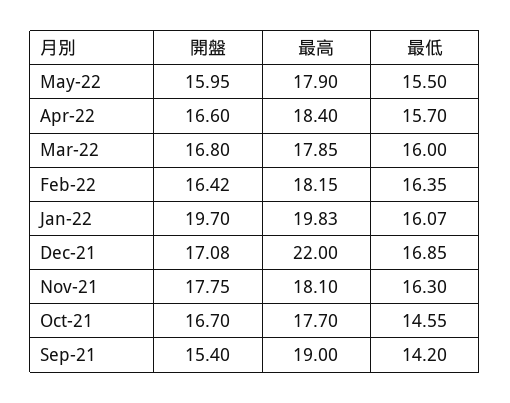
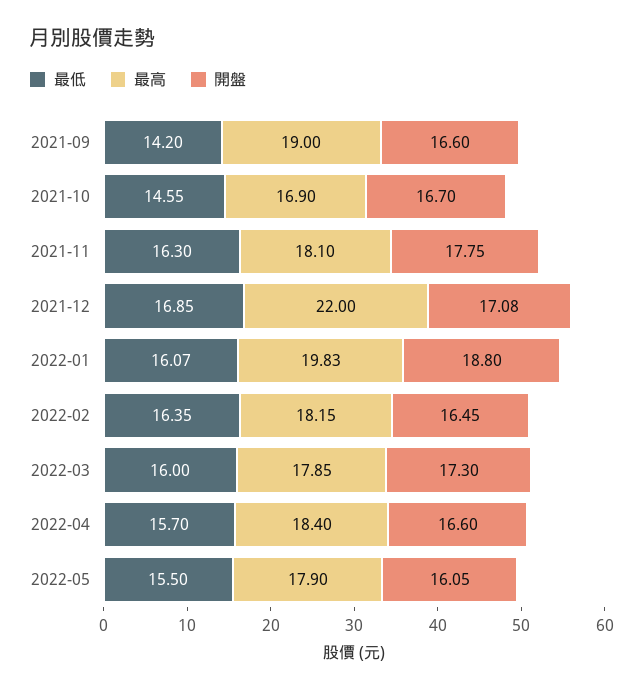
開盤, May-22: 15.95 -> 16.05
開盤, Mar-22: 16.8 -> 17.3
開盤, Feb-22: 16.42 -> 16.45
開盤, Jan-22: 19.7 -> 18.8
最高, Oct-21: 17.7 -> 16.9
開盤, Sep-21: 15.4 -> 16.6

